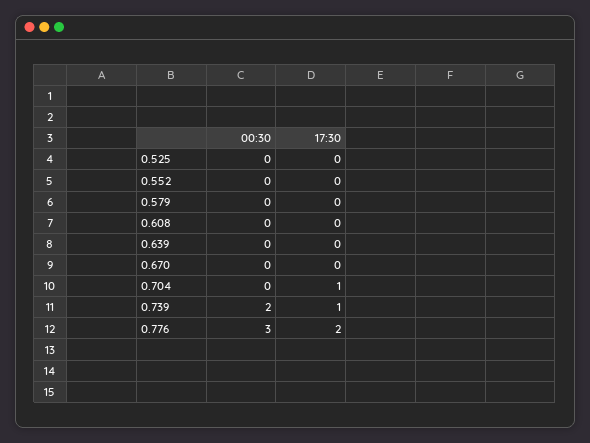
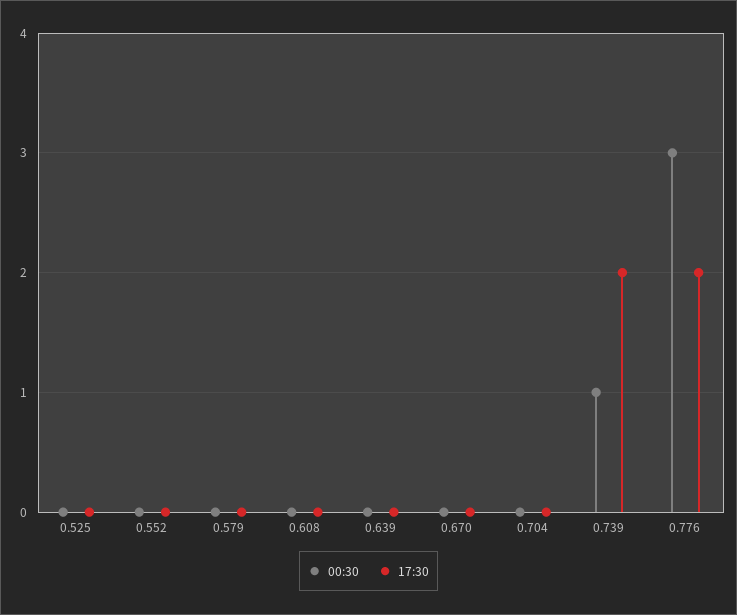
17:30, 0.704: 1 -> 0
00:30, 0.739: 2 -> 1
17:30, 0.739: 1 -> 2

